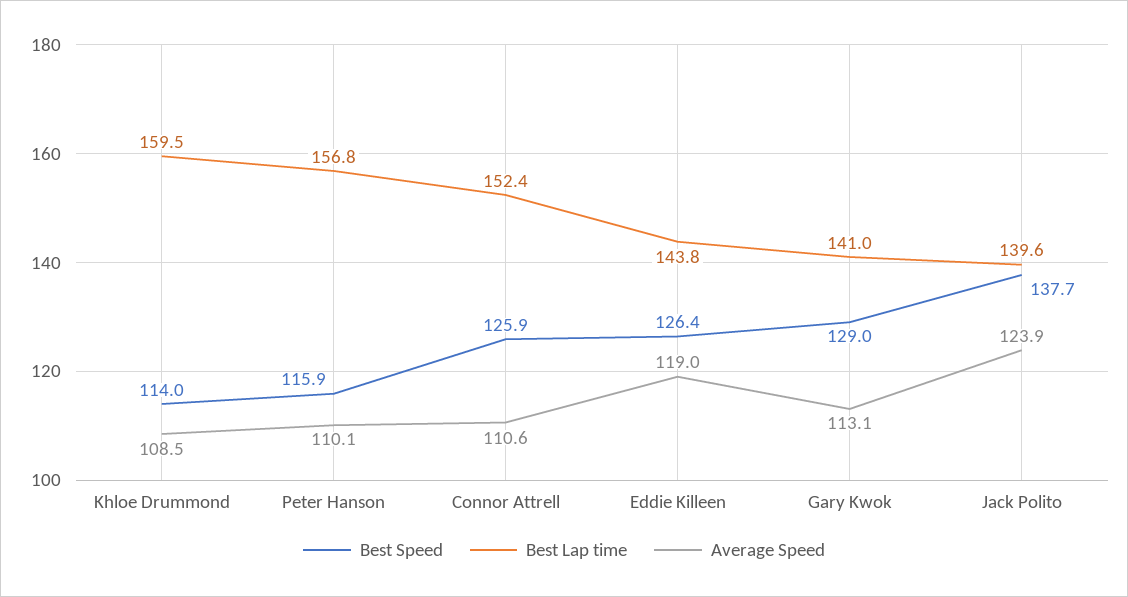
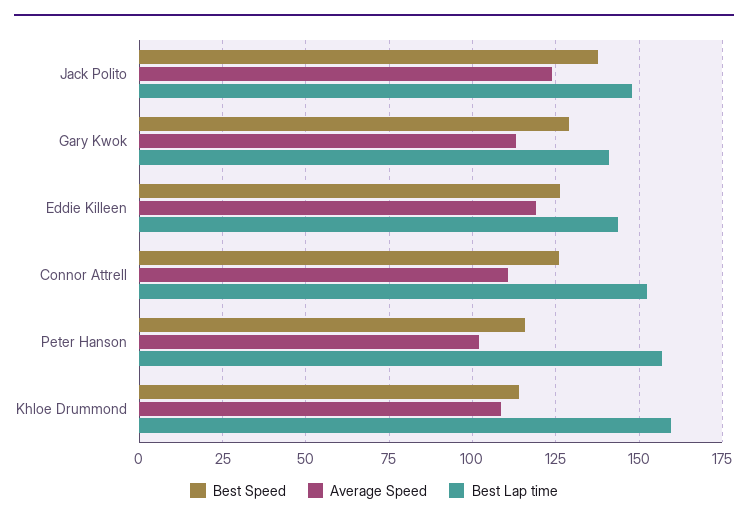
Average Speed, Peter Hanson: 110.1 -> 102.5
Best Lap time, Jack Polito: 139.6 -> 147.5

